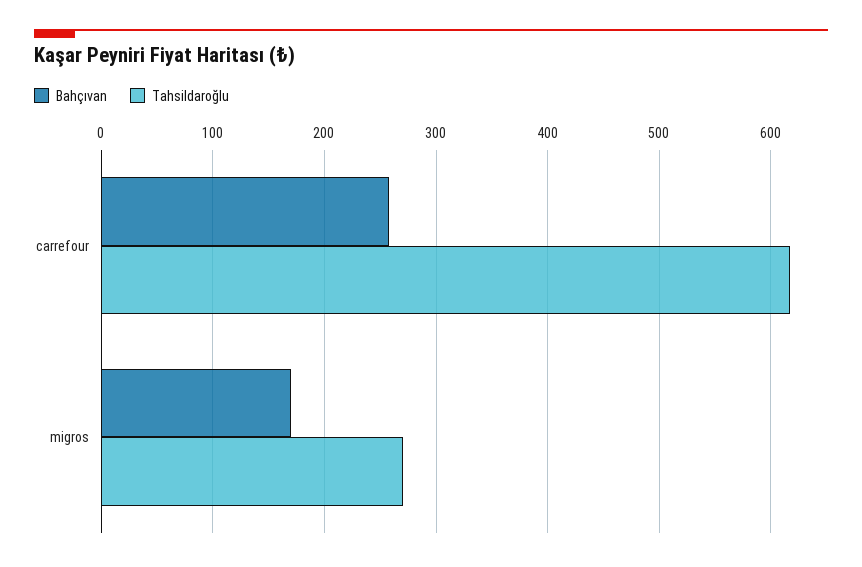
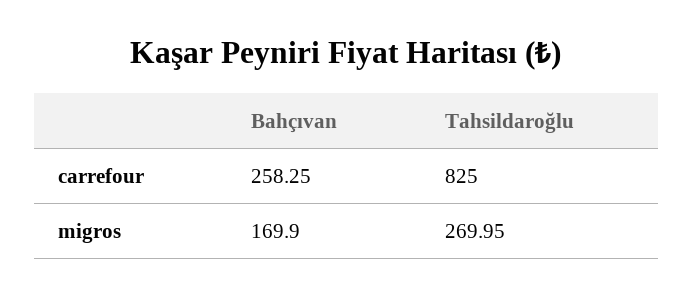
Tahsildaroğlu, carrefour: 620 -> 825

